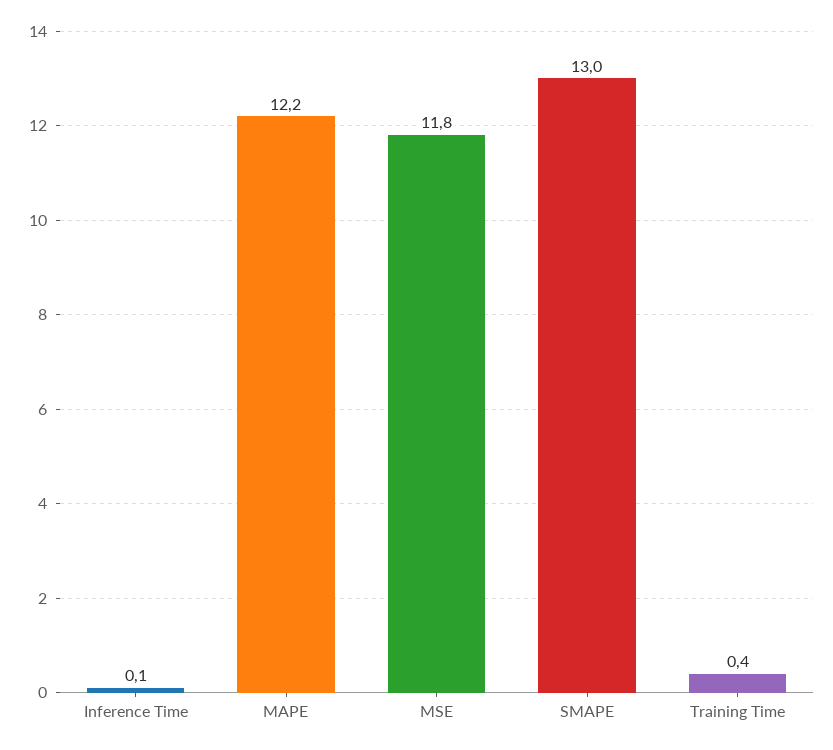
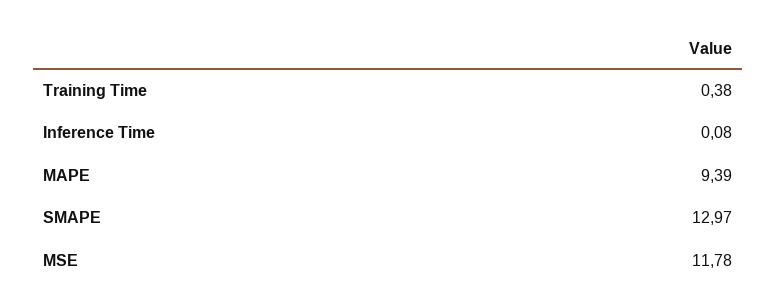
MAPE: 12.2 -> 9.39

